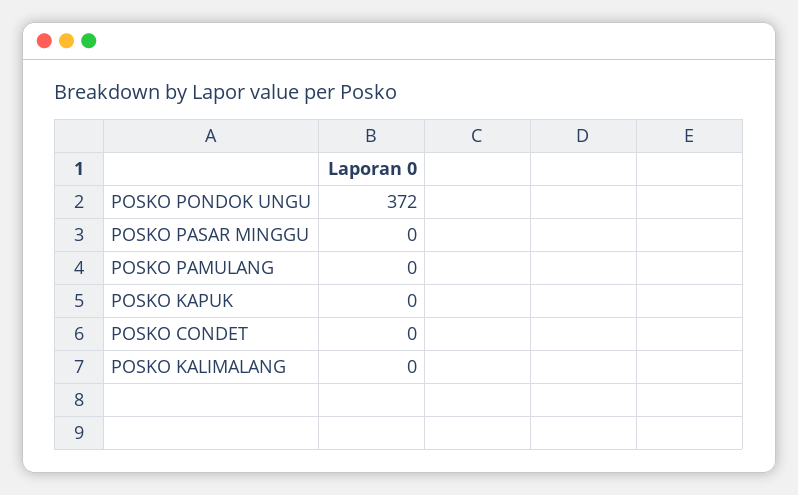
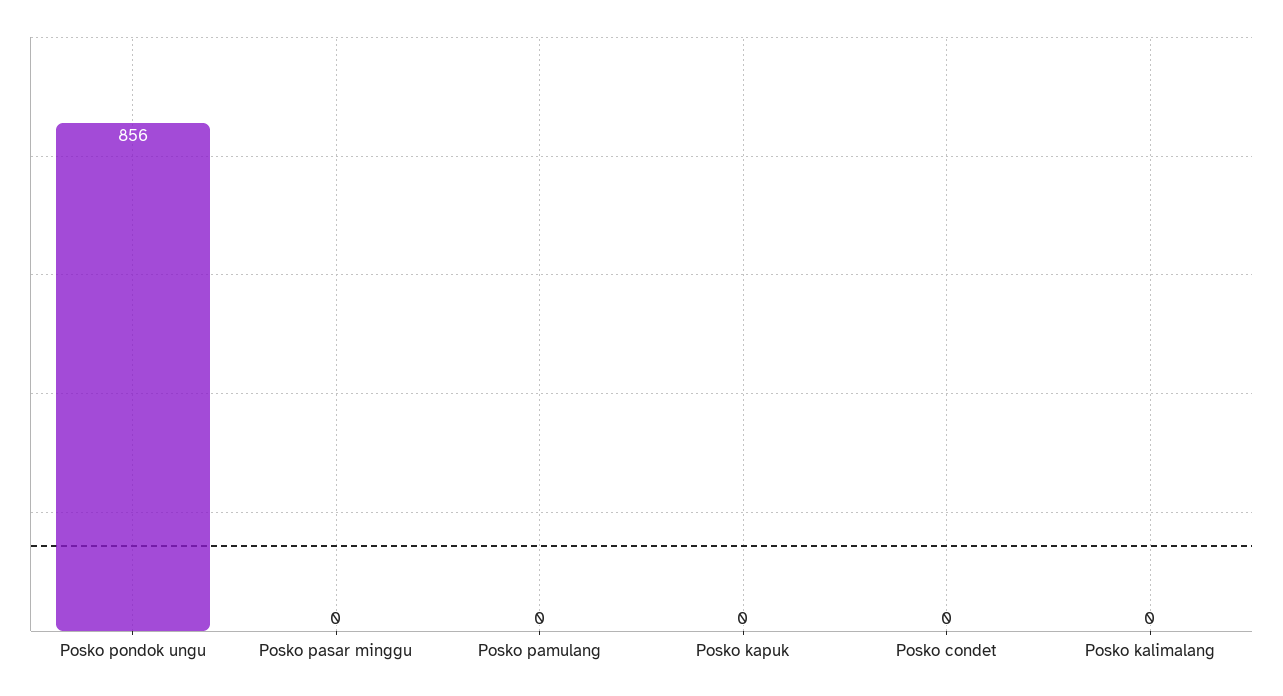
POSKO PONDOK UNGU: 372 -> 856

